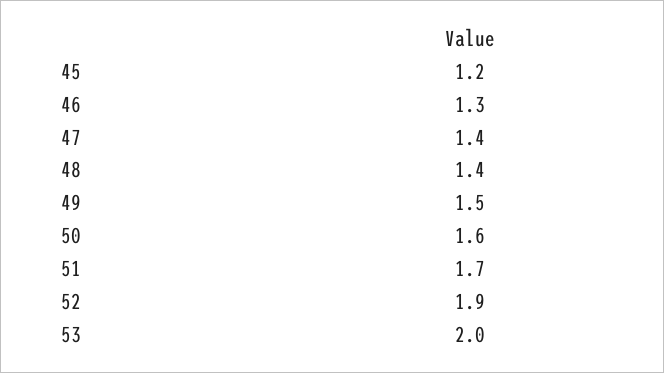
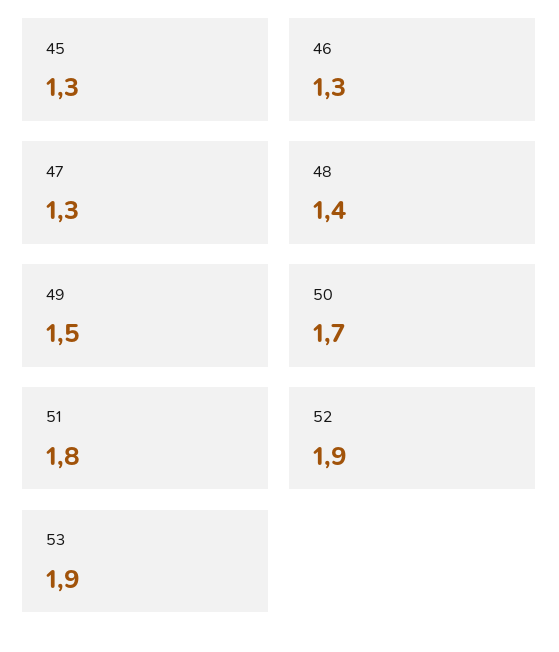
45: 1.2 -> 1.3
47: 1.4 -> 1.3
50: 1.6 -> 1.7
51: 1.7 -> 1.8
53: 2 -> 1.9

